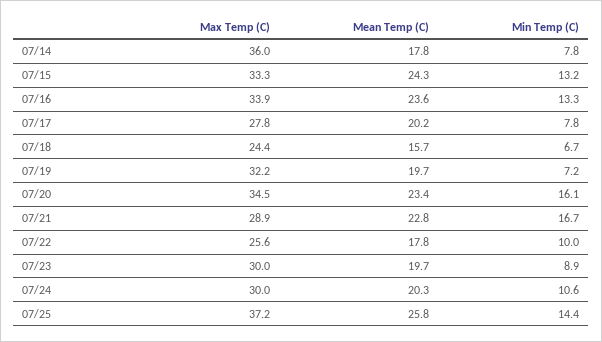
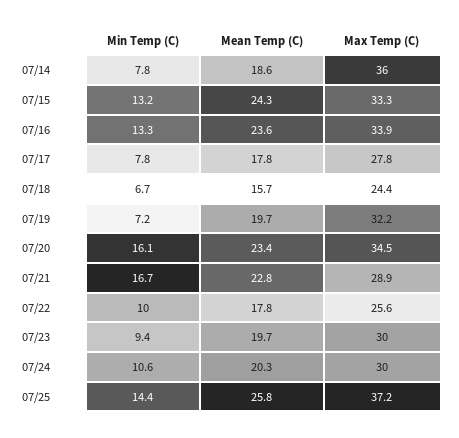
Mean Temp (C), 07/14: 17.8 -> 18.6
Mean Temp (C), 07/17: 20.2 -> 17.8
Min Temp (C), 07/23: 8.9 -> 9.4

